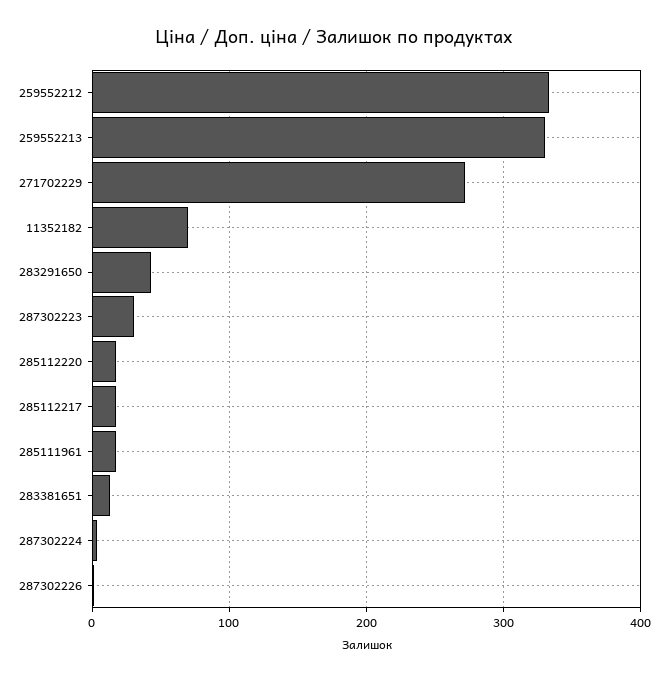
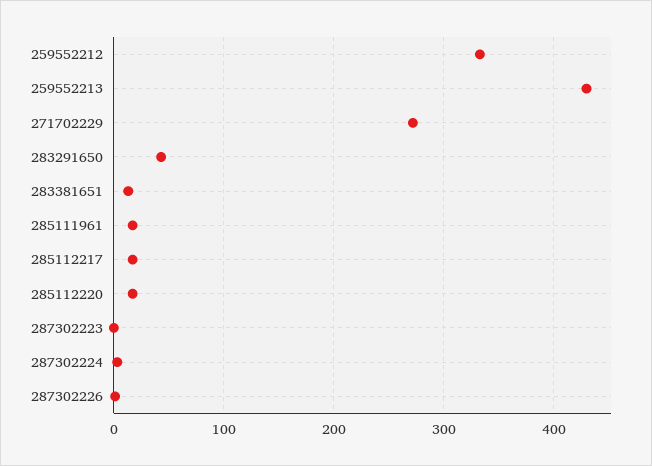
259552213: 330 -> 430
11352182: 70 -> none
287302223: 30 -> 0

